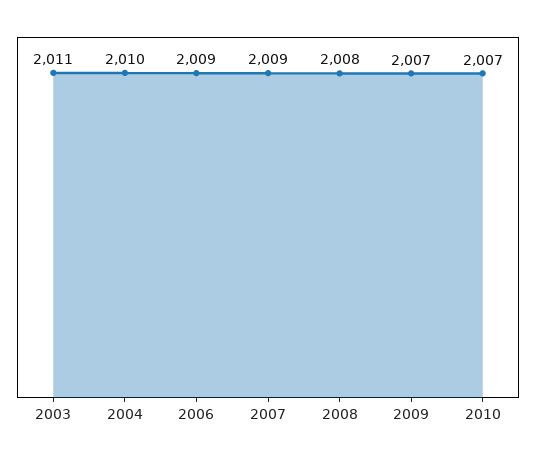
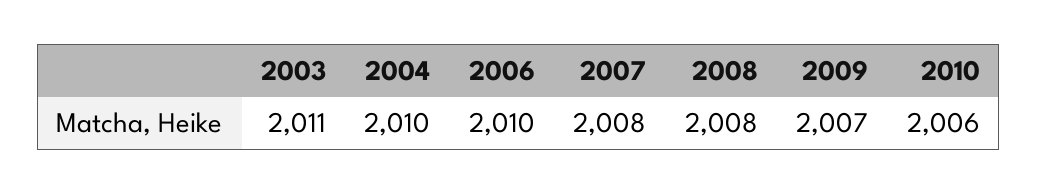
2006: 2009 -> 2010
2007: 2009 -> 2008
2010: 2007 -> 2006

